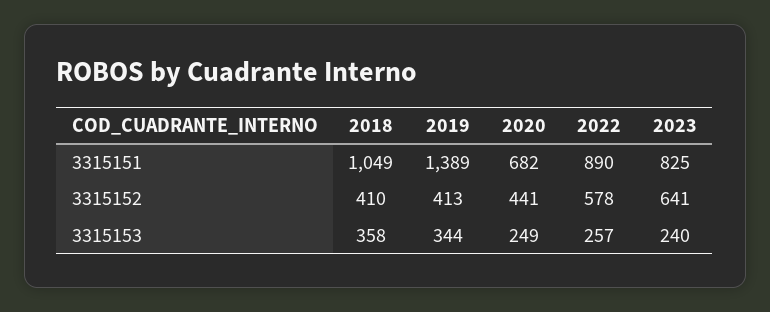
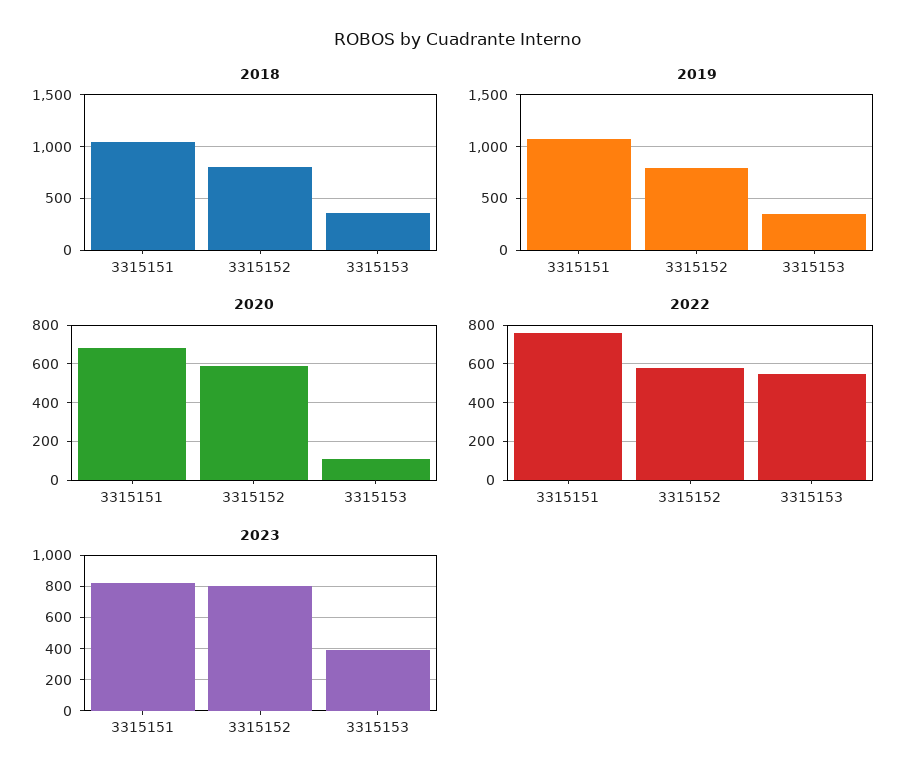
2019, 3315151: 1389 -> 1100
2022, 3315151: 890 -> 750
2018, 3315152: 410 -> 800
2019, 3315152: 413 -> 800
2020, 3315152: 441 -> 600
2023, 3315152: 641 -> 800
2020, 3315153: 249 -> 100
2022, 3315153: 257 -> 550
2023, 3315153: 240 -> 400

